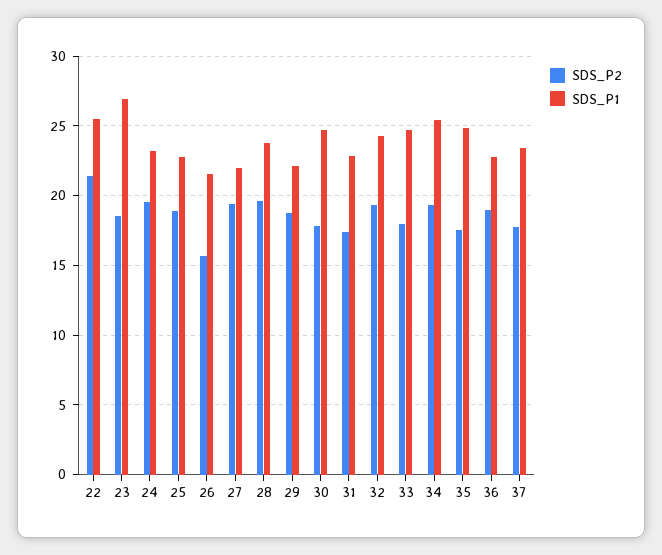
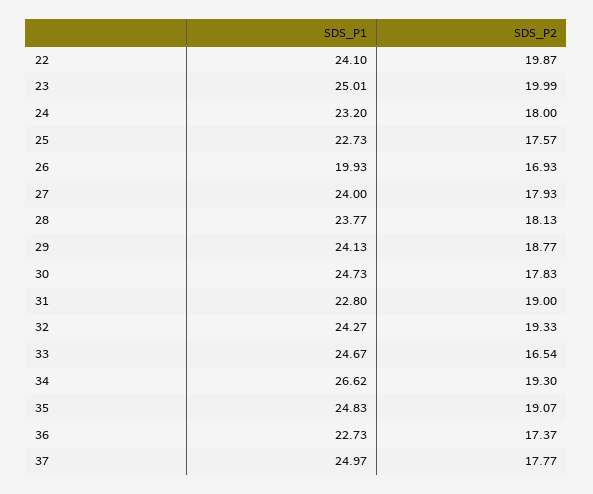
SDS_P2, 22: 21.5 -> 19.87
SDS_P1, 22: 25.5 -> 24.1
SDS_P2, 23: 18.5 -> 19.99
SDS_P1, 23: 27 -> 25.01
SDS_P2, 24: 19.5 -> 18
SDS_P2, 25: 19 -> 17.57
SDS_P2, 26: 15.5 -> 16.93
SDS_P1, 26: 21.5 -> 19.93
SDS_P2, 27: 19.5 -> 17.93
SDS_P1, 27: 22 -> 24
SDS_P2, 28: 19.5 -> 18.13
SDS_P1, 29: 22 -> 24.13
SDS_P2, 31: 17.5 -> 19
SDS_P2, 33: 18 -> 16.54
SDS_P1, 34: 25.5 -> 26.62
SDS_P2, 35: 17.5 -> 19.07
SDS_P2, 36: 19 -> 17.37
SDS_P1, 37: 23.5 -> 24.97

